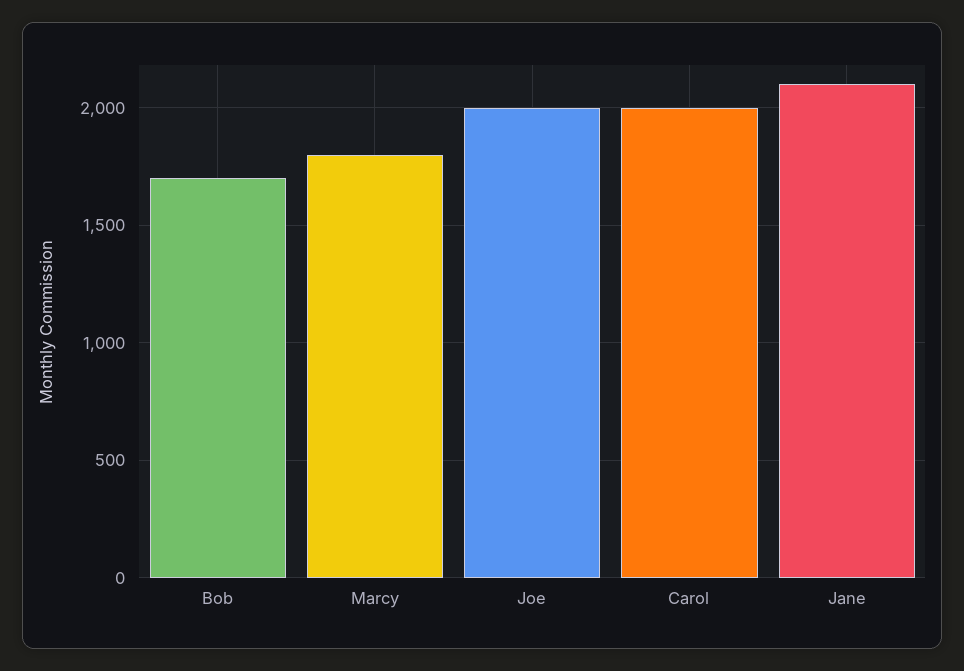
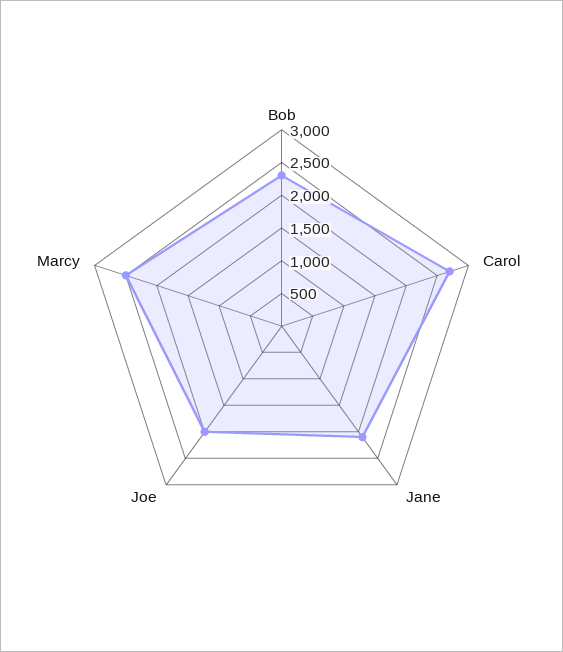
Bob: 1700 -> 2250
Marcy: 1800 -> 2500
Carol: 2000 -> 2750

